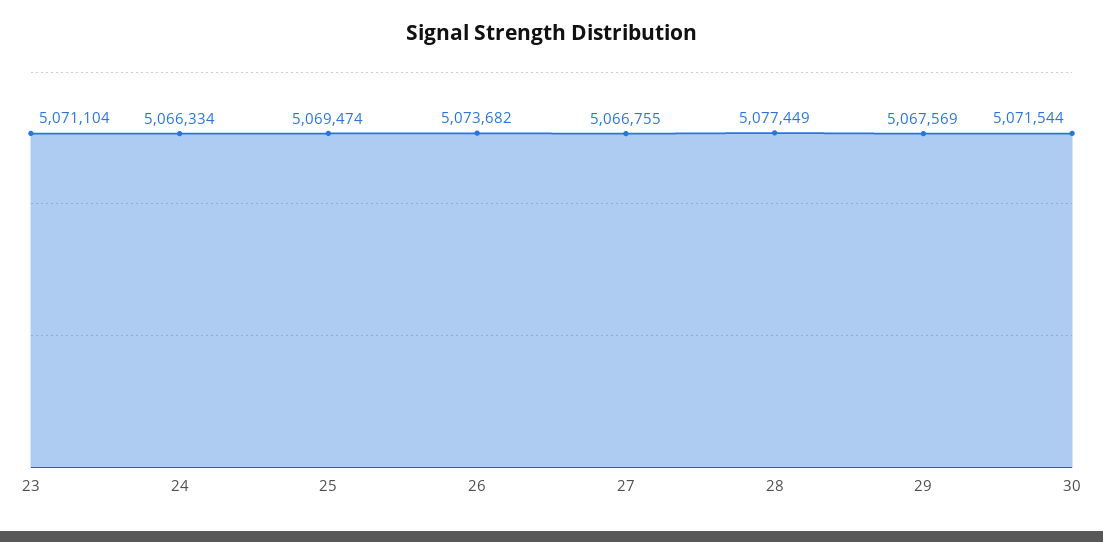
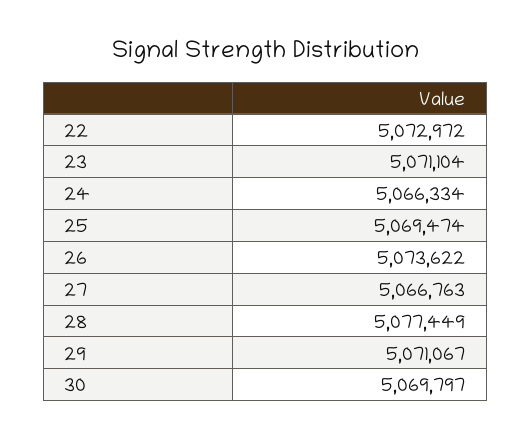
26: 5073682 -> 5073622
27: 5066755 -> 5066763
29: 5067569 -> 5071067
30: 5071544 -> 5069797
22: none -> 5072972

